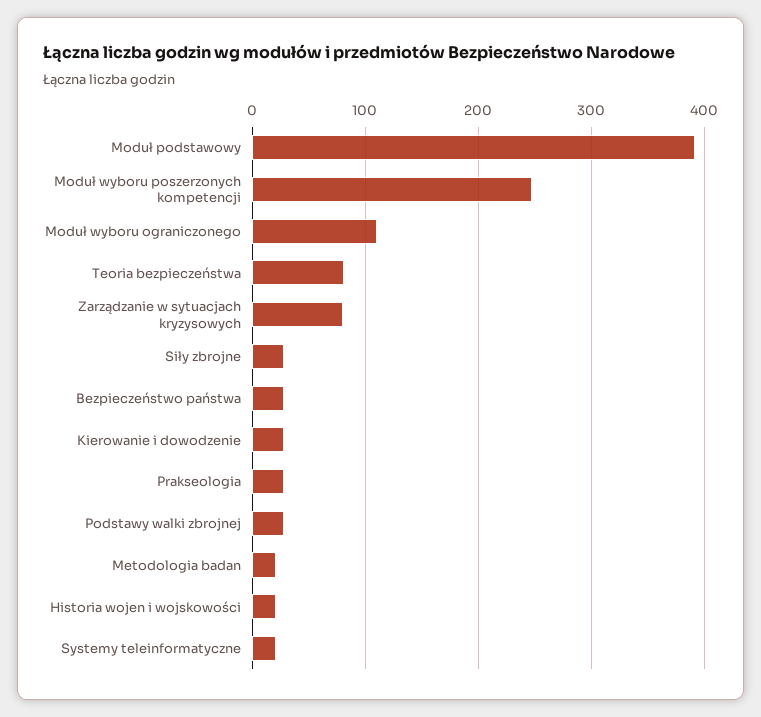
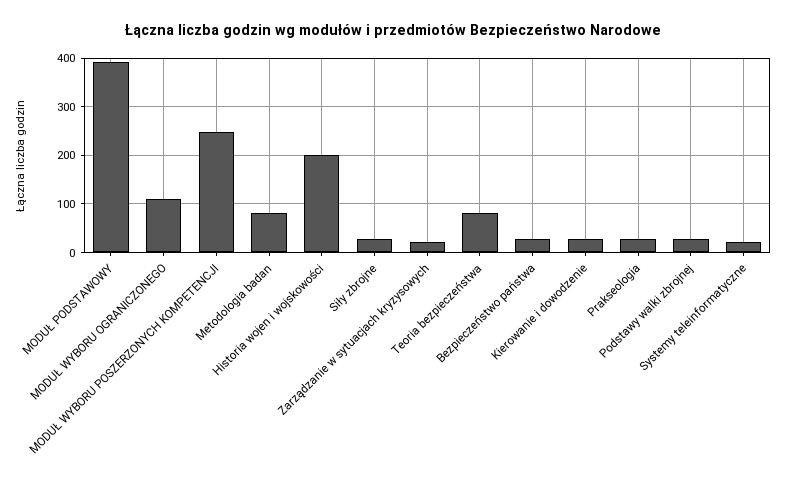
Zarządzanie w sytuacjach kryzysowych: 80 -> 20
Metodologia badan: 20 -> 80
Historia wojen i wojskowości: 20 -> 200

